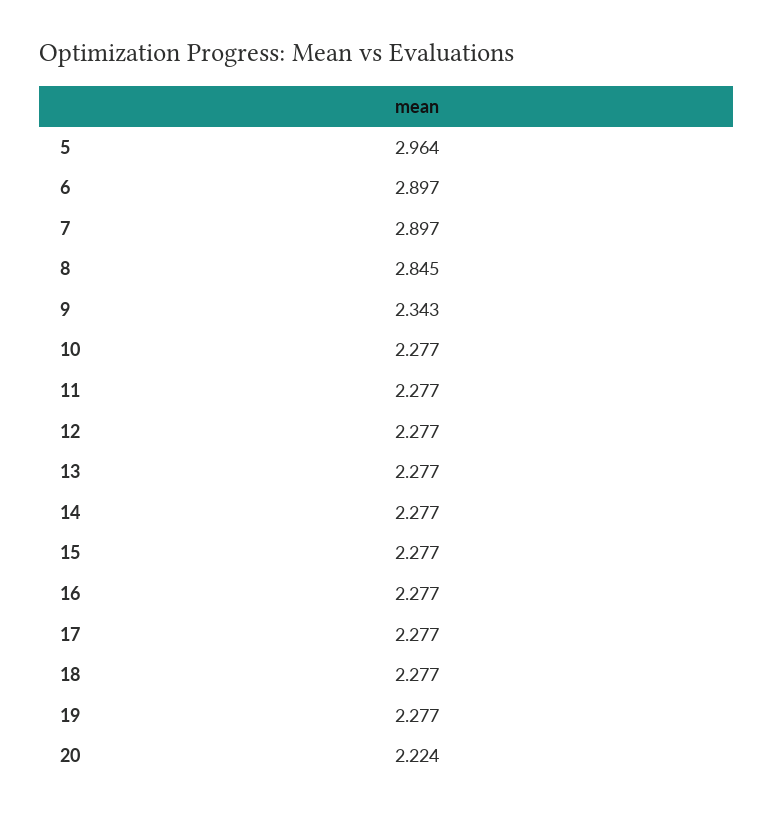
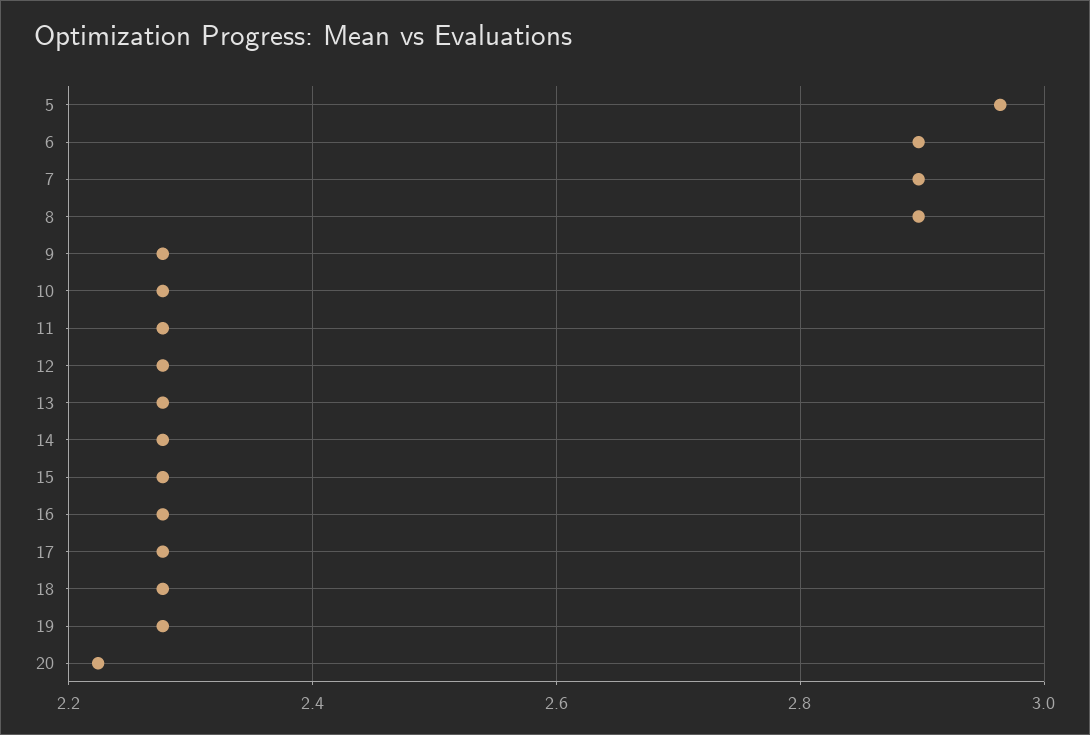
8: 2.845 -> 2.9
9: 2.343 -> 2.28

